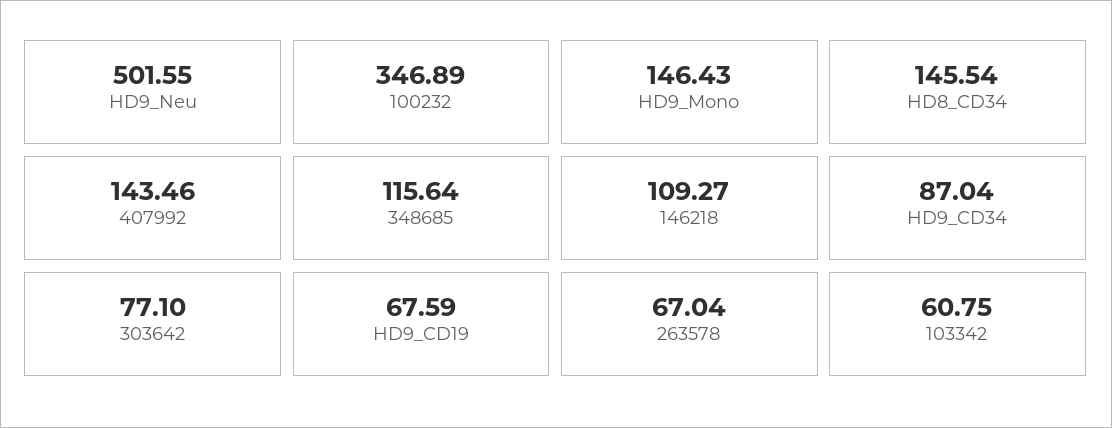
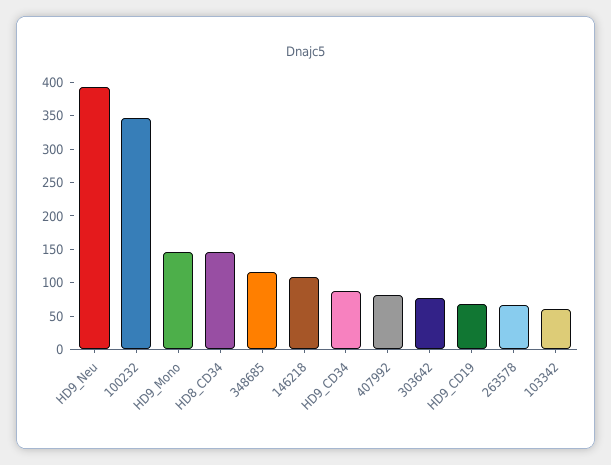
HD9_Neu: 501.55 -> 400
407992: 143.46 -> 75

